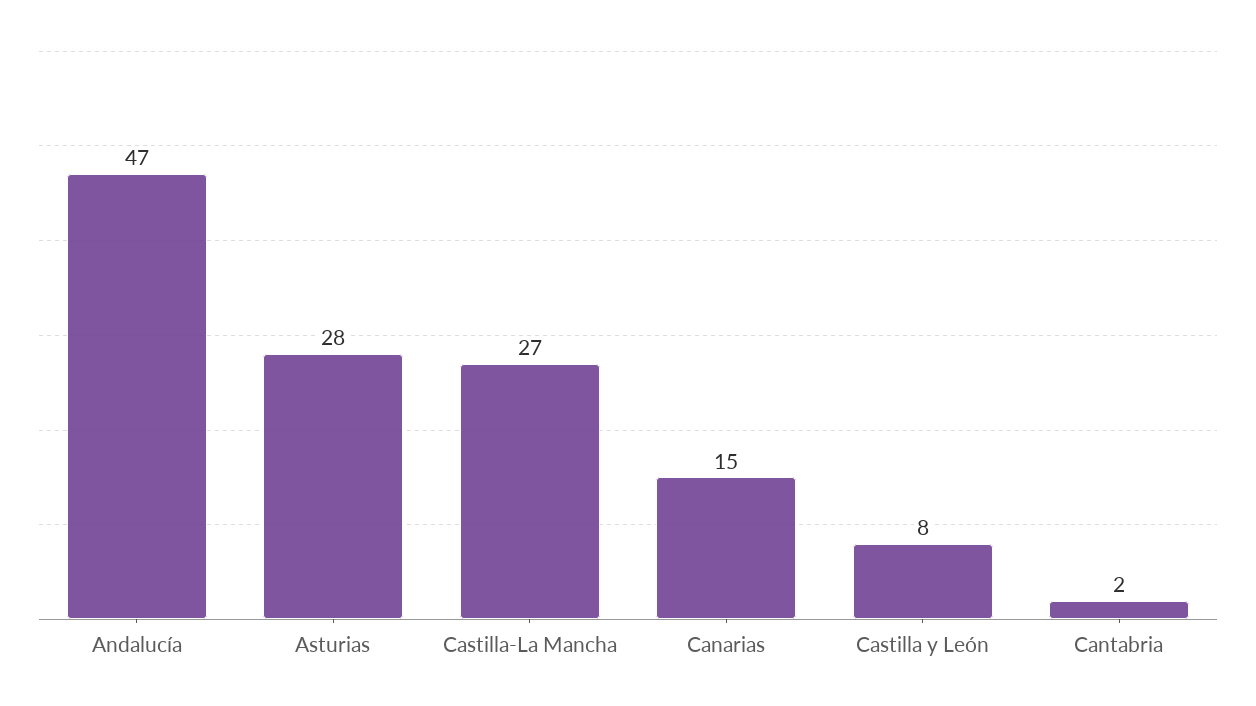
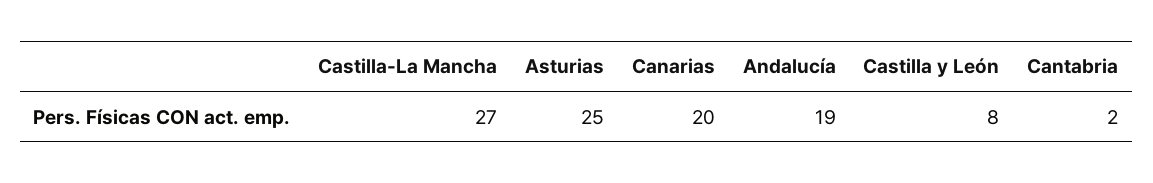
Andalucía: 47 -> 19
Asturias: 28 -> 25
Canarias: 15 -> 20

